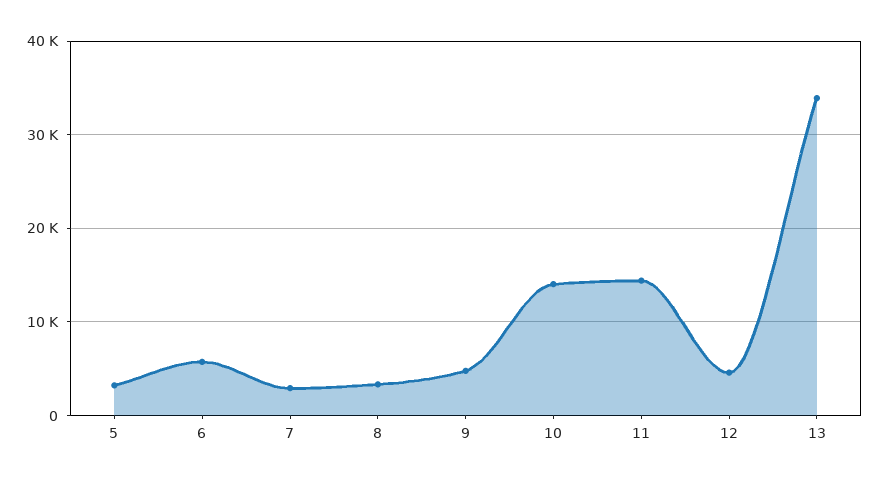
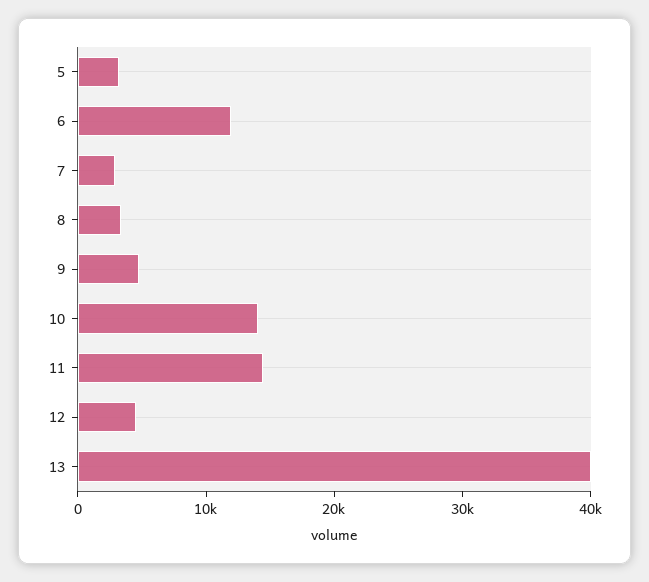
6: 6000 -> 12000
13: 34000 -> 40000

